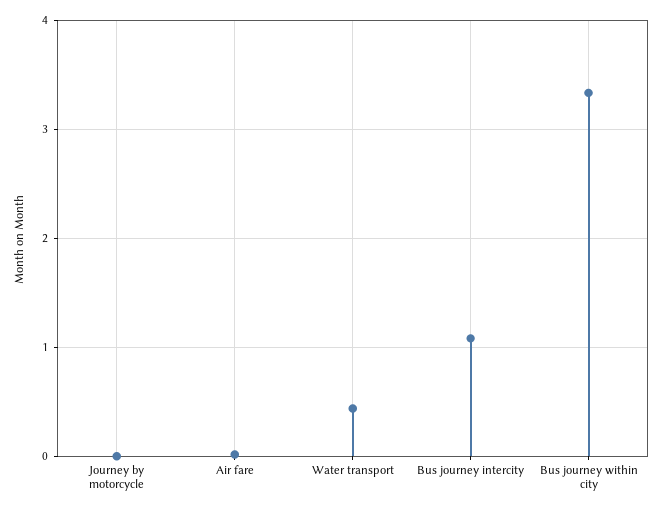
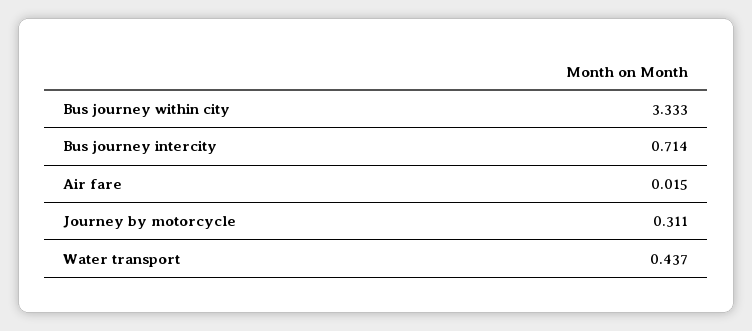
Journey by motorcycle: 0 -> 0.311
Bus journey intercity: 1.1 -> 0.714

